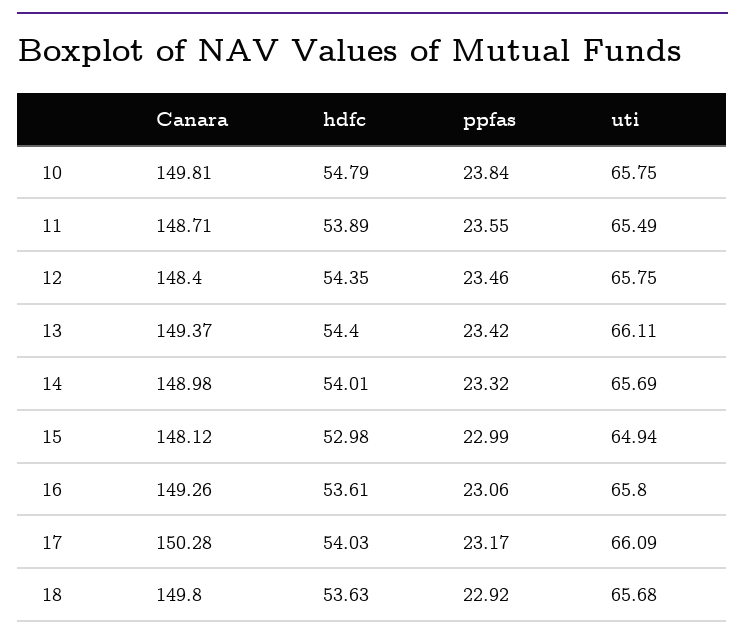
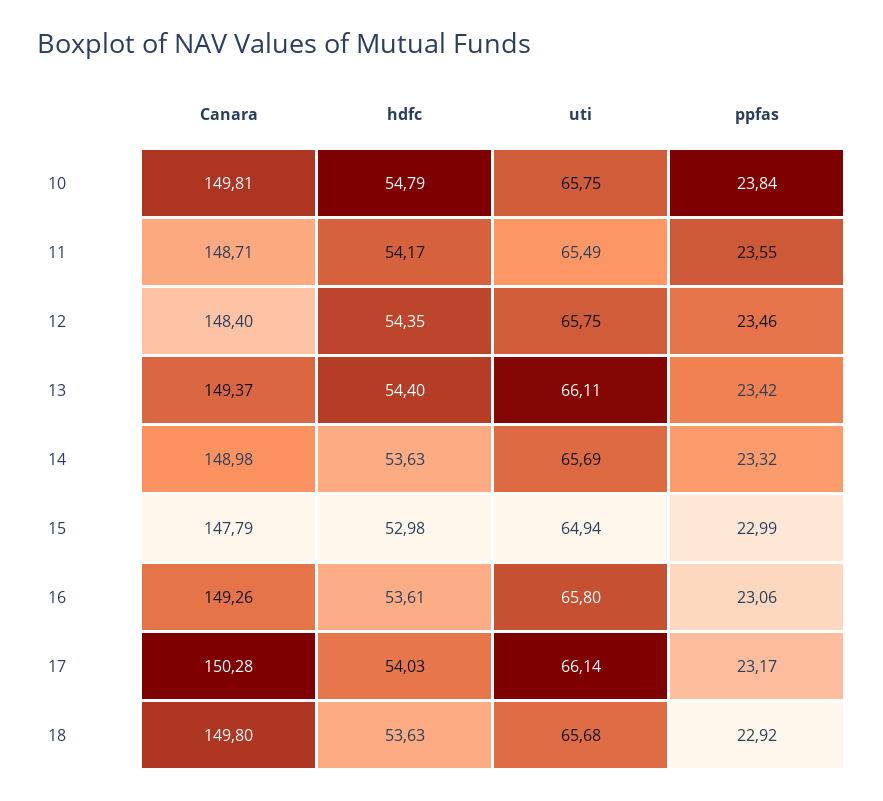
hdfc, 11: 53.89 -> 54.17
hdfc, 14: 54.01 -> 53.63
Canara, 15: 148.12 -> 147.79
uti, 17: 66.09 -> 66.14

